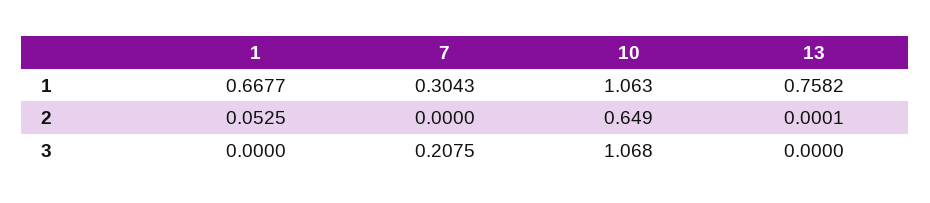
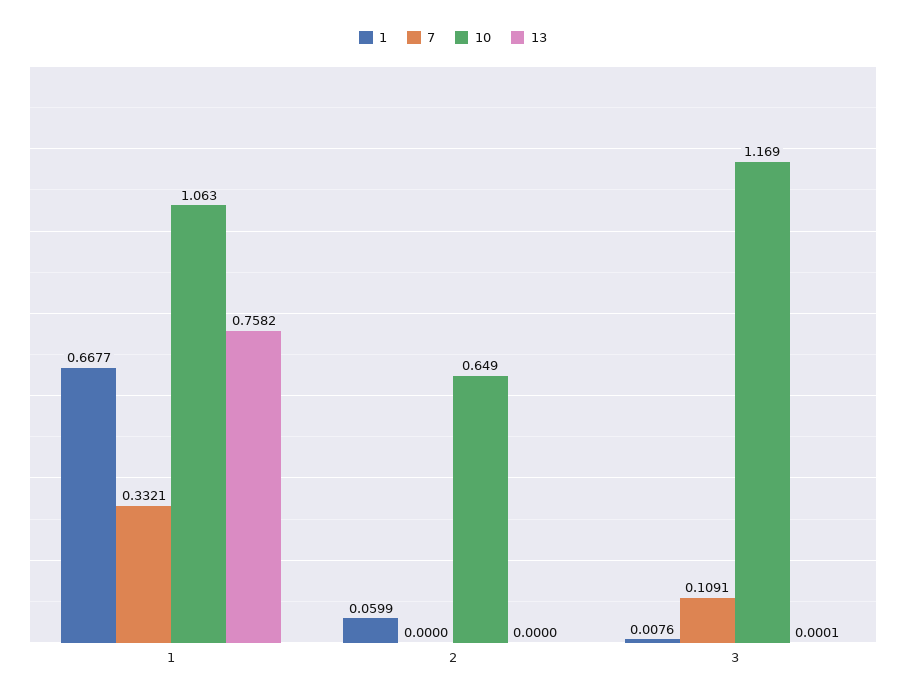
7, 1: 0.3043 -> 0.3321
1, 2: 0.0525 -> 0.0599
13, 2: 0.0001 -> 0
1, 3: 0 -> 0.0076
7, 3: 0.2075 -> 0.1091
10, 3: 1.068 -> 1.169
13, 3: 0 -> 0.0001

